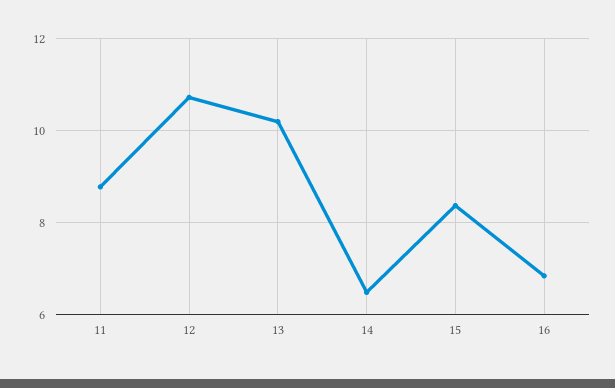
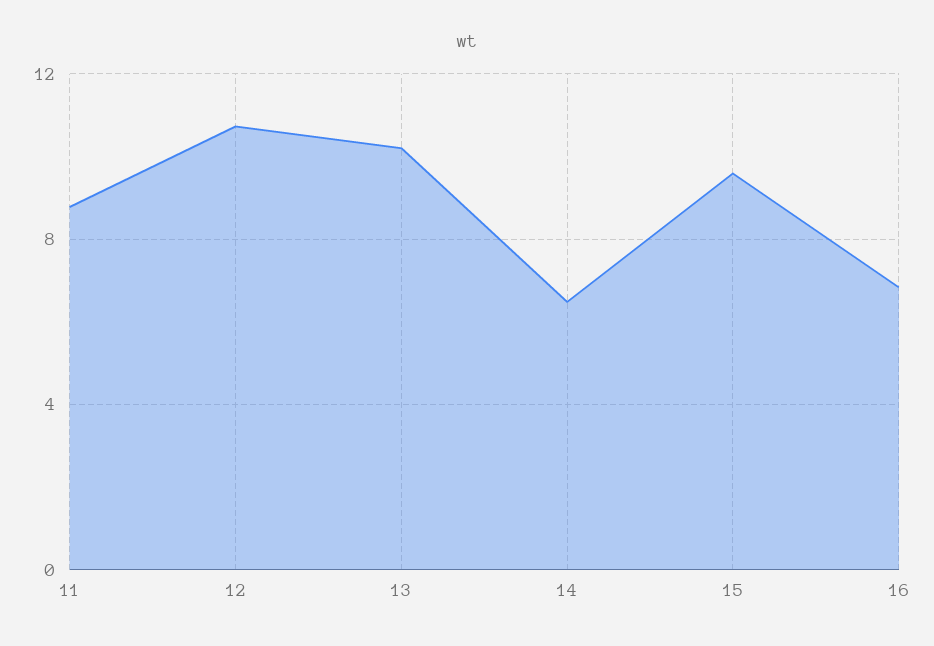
15: 8.4 -> 9.5

